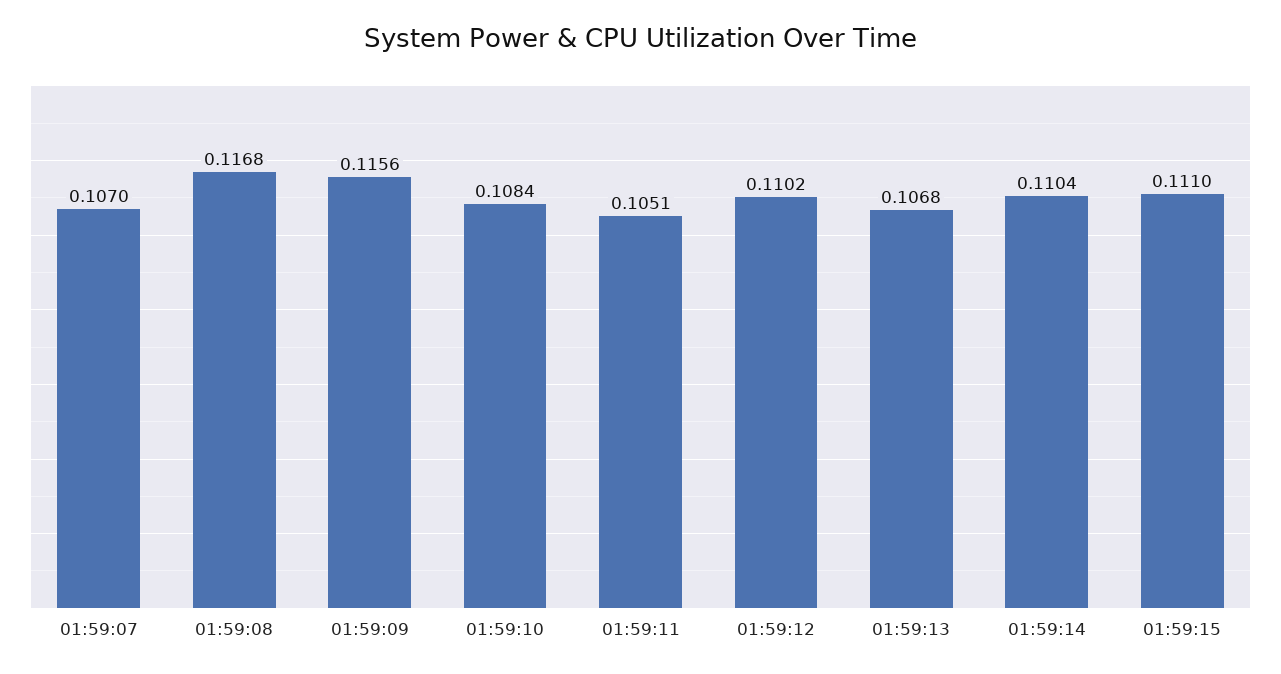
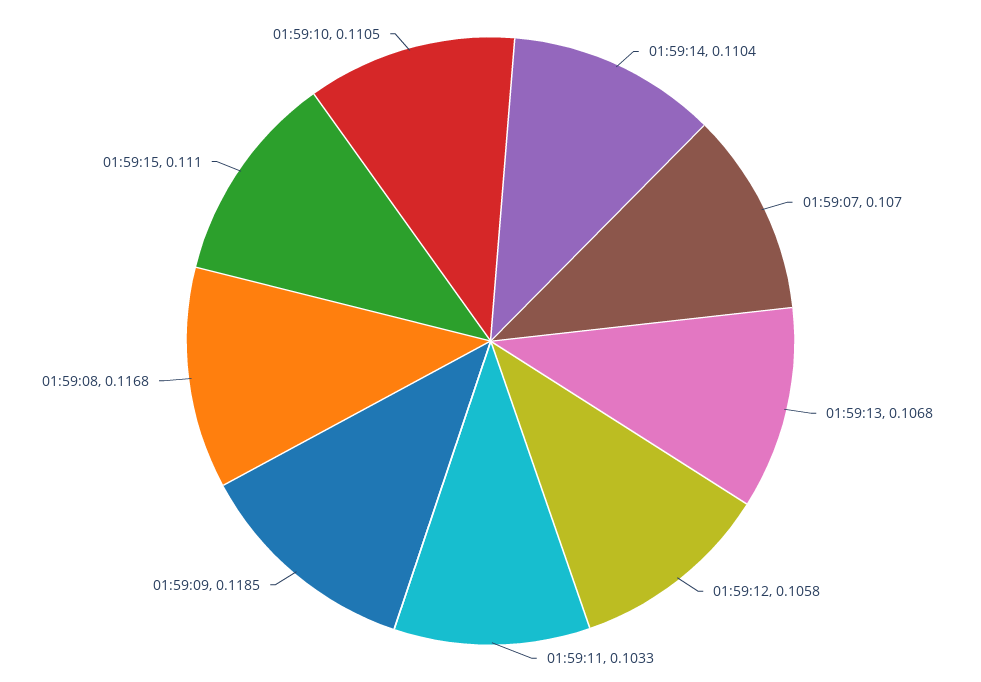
01:59:09: 0.1156 -> 0.1185
01:59:10: 0.1084 -> 0.1105
01:59:11: 0.1051 -> 0.1033
01:59:12: 0.1102 -> 0.1058

